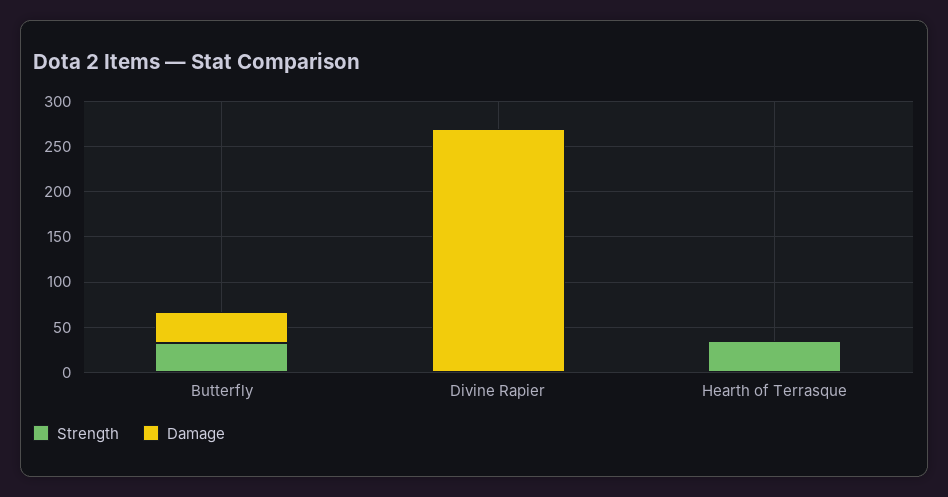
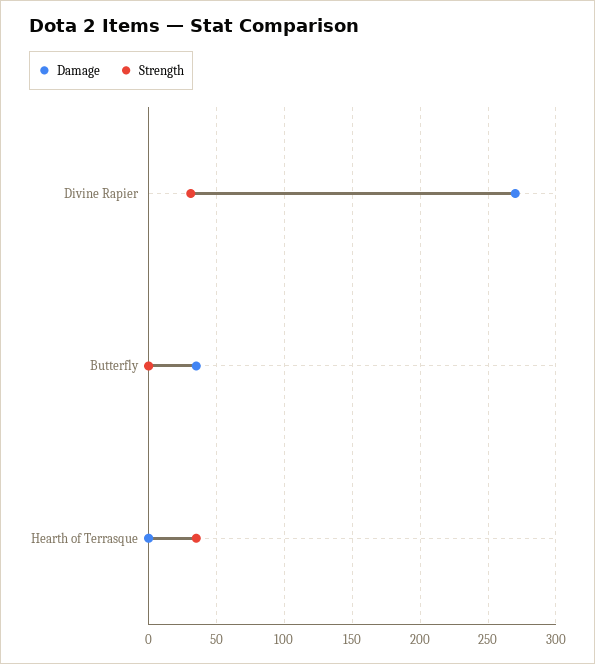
Strength, Butterfly: 30 -> 0
Strength, Divine Rapier: 0 -> 30

